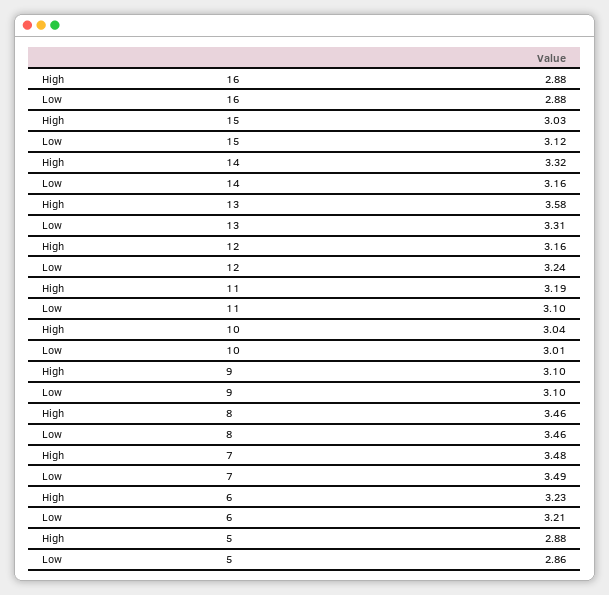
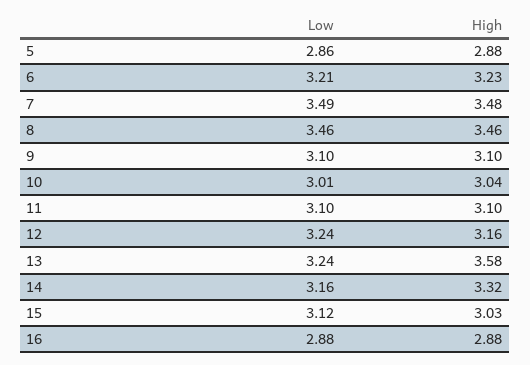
Low, 13: 3.31 -> 3.24
High, 11: 3.19 -> 3.1

